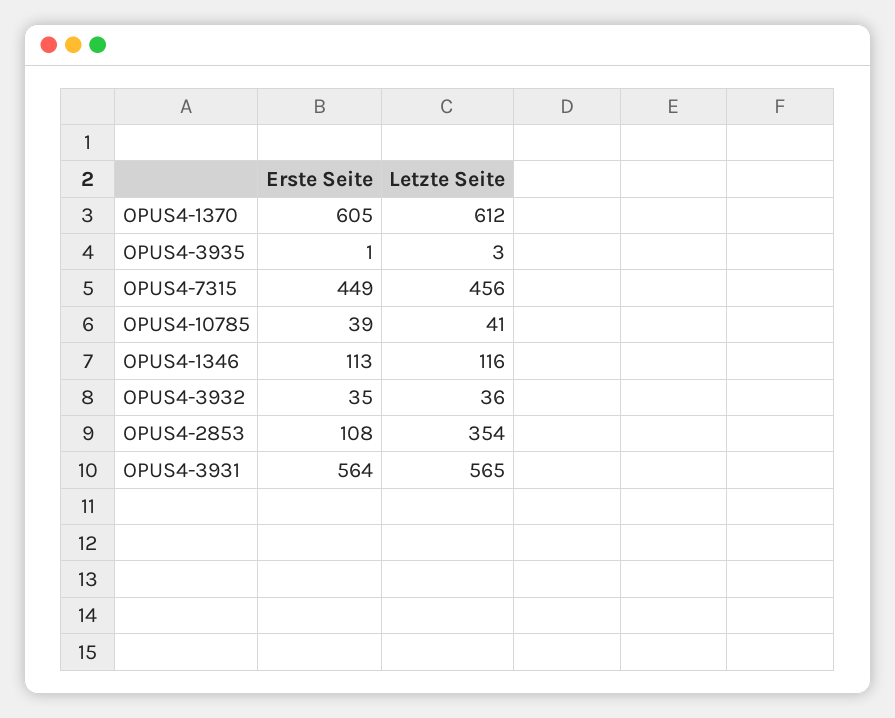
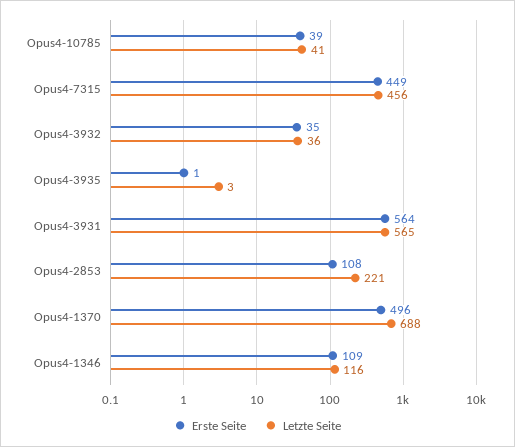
Erste Seite, OPUS4-1370: 605 -> 496
Letzte Seite, OPUS4-1370: 612 -> 688
Erste Seite, OPUS4-1346: 113 -> 109
Letzte Seite, OPUS4-2853: 354 -> 221

